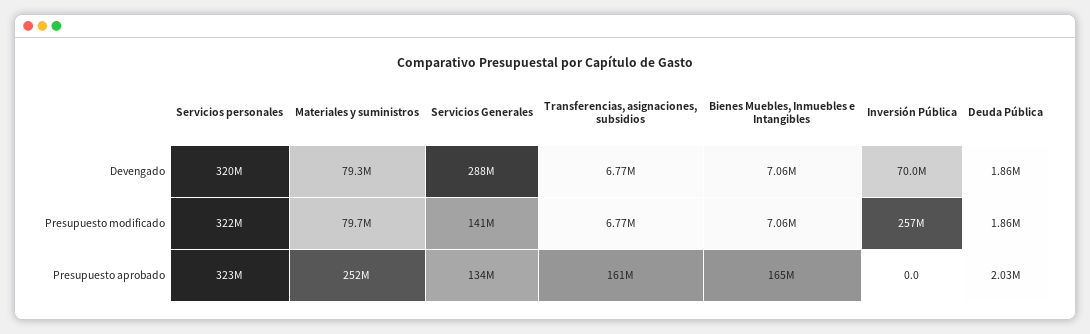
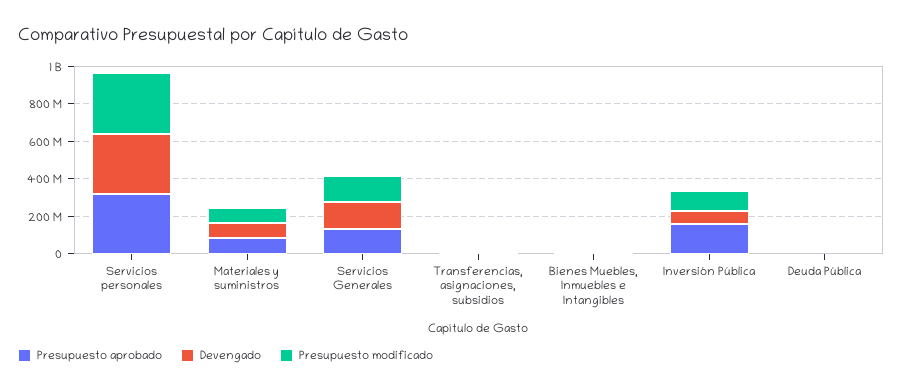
Devengado, Servicios Generales: 288000000 -> 150000000
Presupuesto modificado, Inversión Pública: 257000000 -> 100000000
Presupuesto aprobado, Materiales y suministros: 252000000 -> 100000000
Presupuesto aprobado, Transferencias, asignaciones, subsidios: 161000000 -> 0
Presupuesto aprobado, Bienes Muebles, Inmuebles e Intangibles: 165000000 -> 0
Presupuesto aprobado, Inversión Pública: 0 -> 150000000

